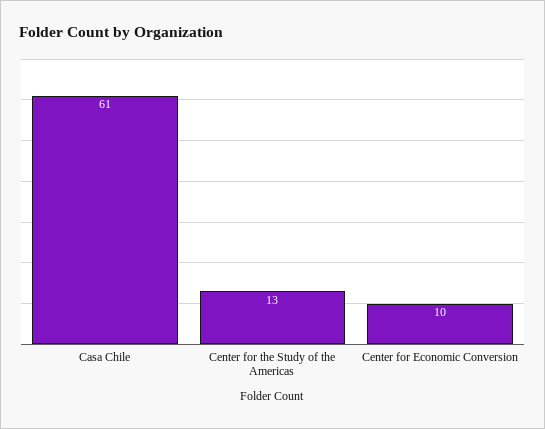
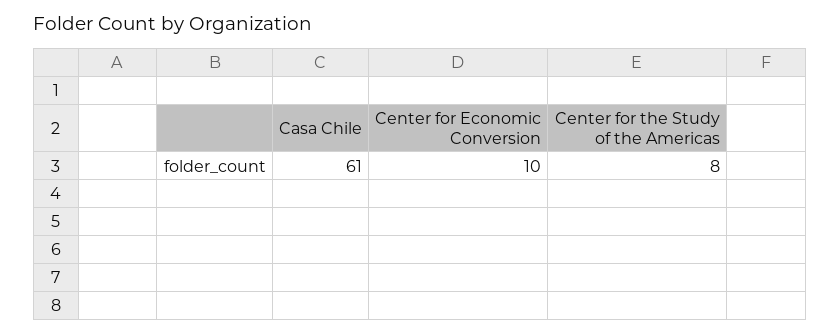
Center for the Study of the Americas: 13 -> 8

